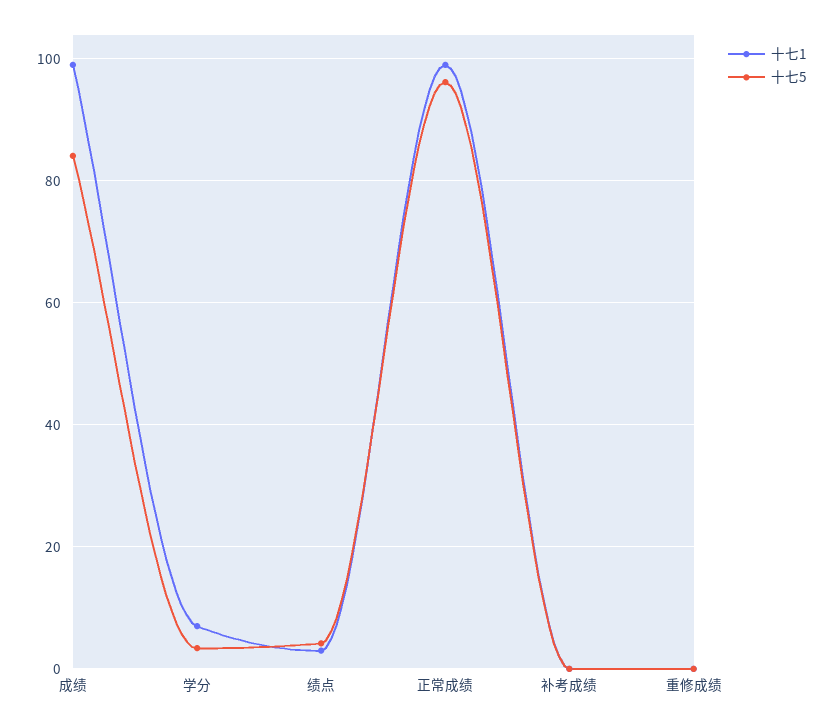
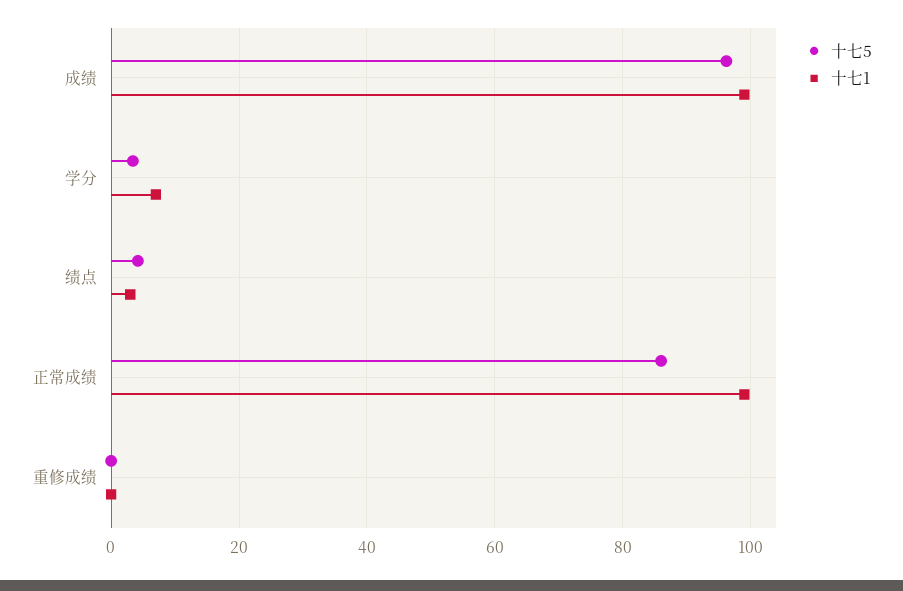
十七5, 成绩: 84 -> 96
十七5, 正常成绩: 96 -> 86
十七1, 补考成绩: 0 -> none
十七5, 补考成绩: 0 -> none

